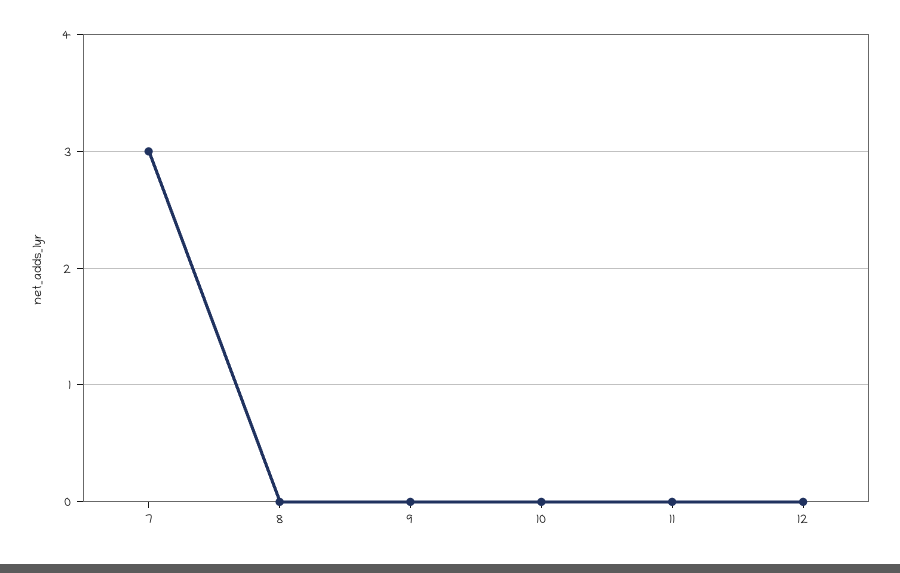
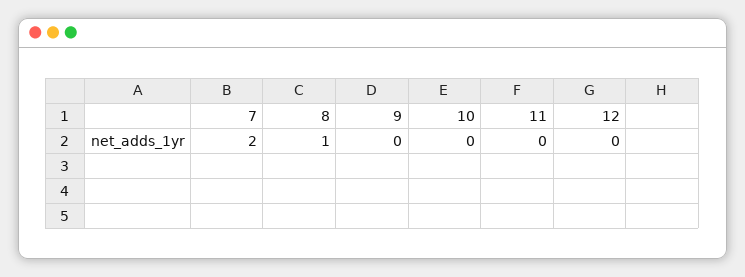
7: 3 -> 2
8: 0 -> 1

